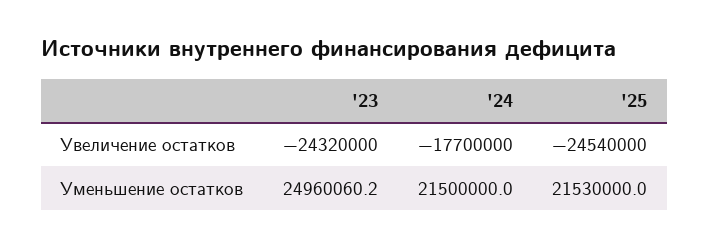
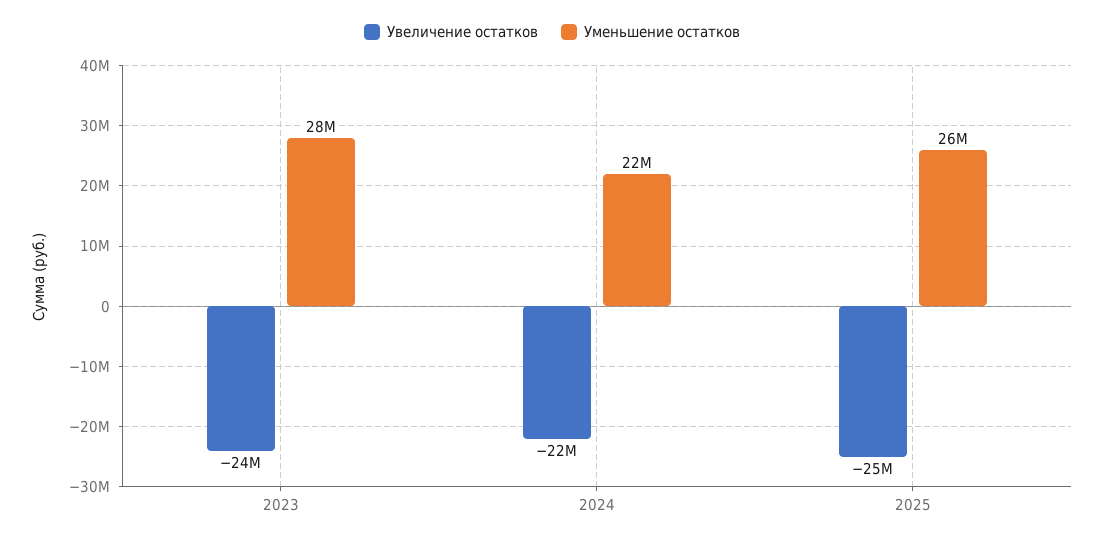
Увеличение остатков, '24: -17700000 -> -22000000
Уменьшение остатков, '23: 24960060.2 -> 28000000
Уменьшение остатков, '25: 21530000 -> 26000000

